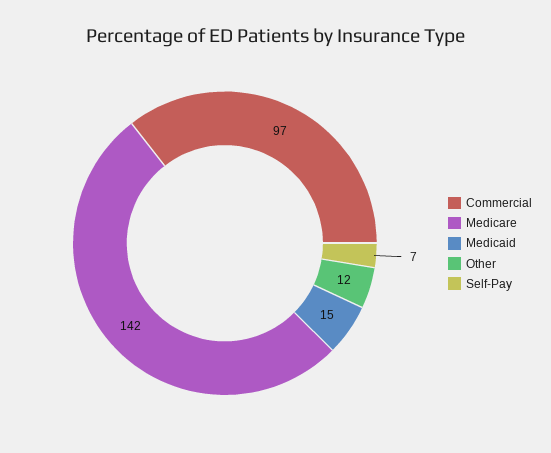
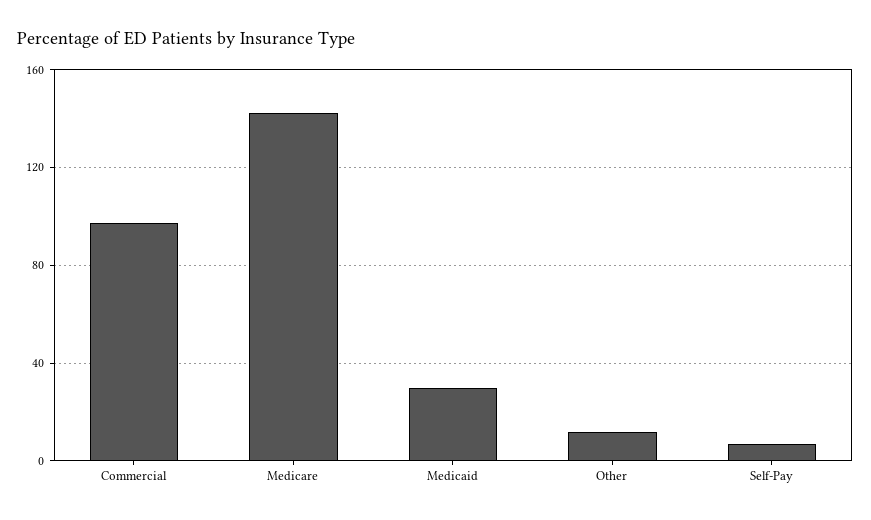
Medicaid: 15 -> 30

